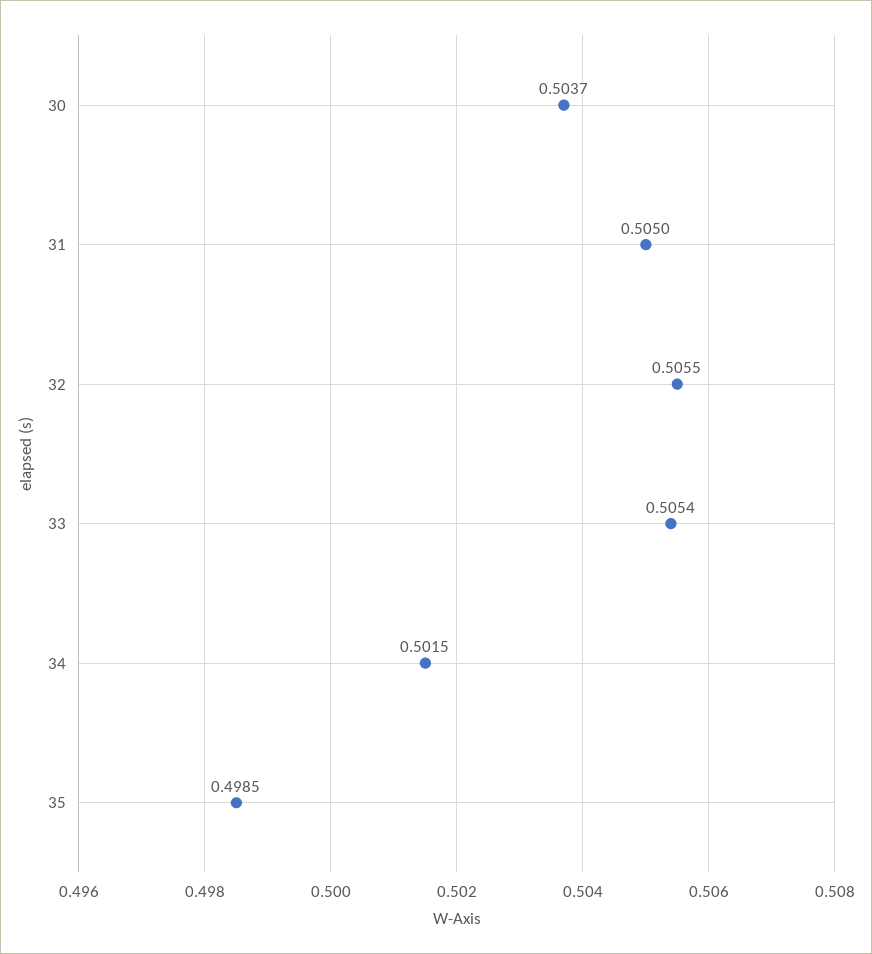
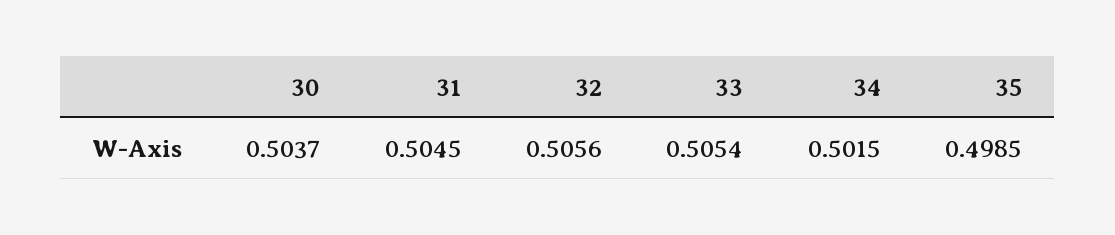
31: 0.505 -> 0.5045
32: 0.5055 -> 0.5056

